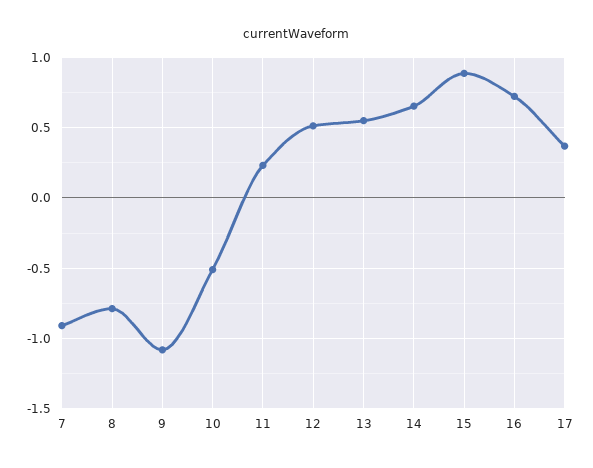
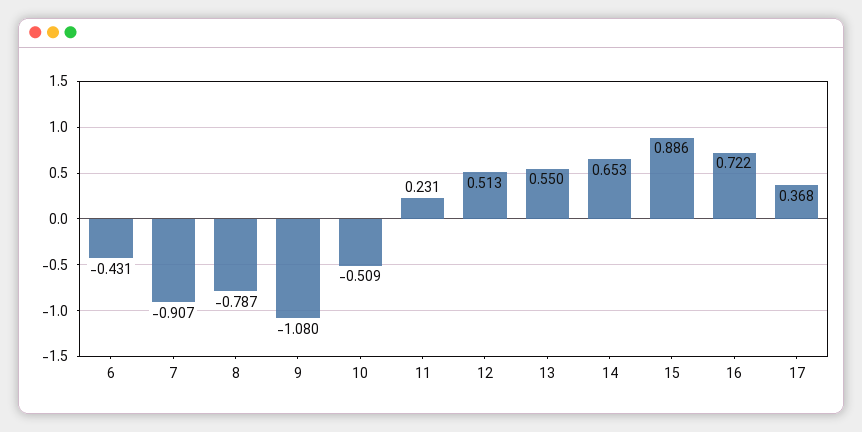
6: none -> -0.431

